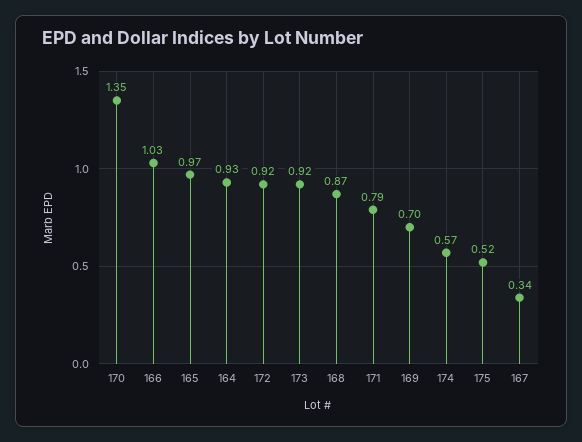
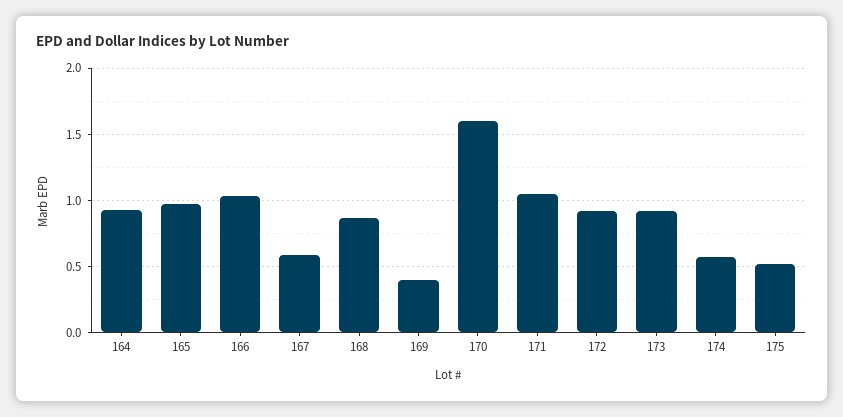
170: 1.35 -> 1.6
171: 0.79 -> 1.05
169: 0.7 -> 0.4
167: 0.34 -> 0.6

